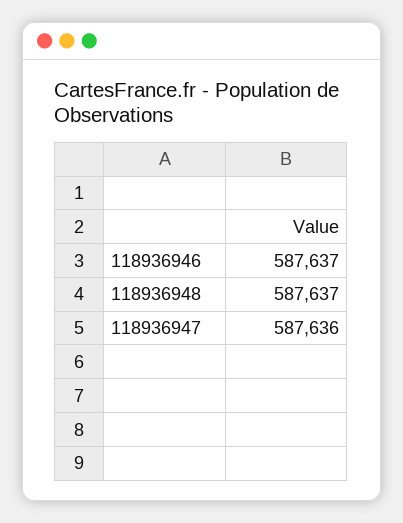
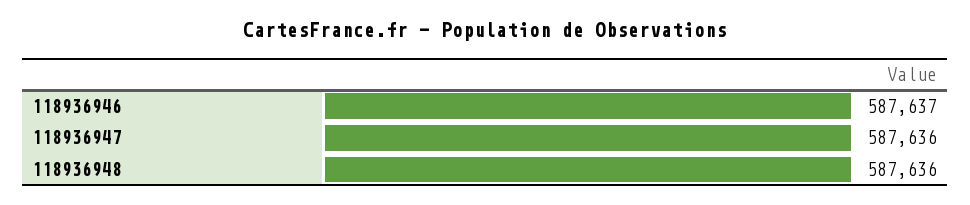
118936948: 587637 -> 587636

